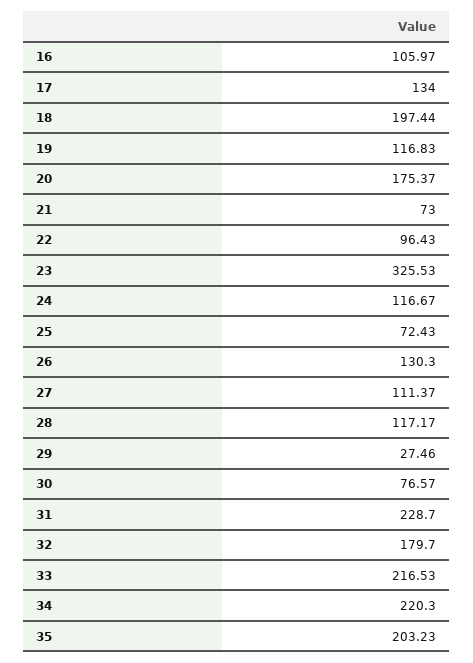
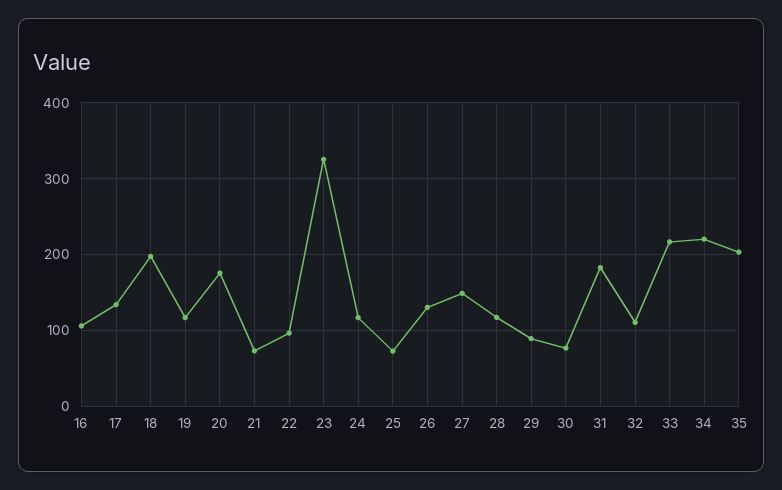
27: 111.37 -> 150
29: 27.46 -> 90
31: 228.7 -> 180
32: 179.7 -> 110

